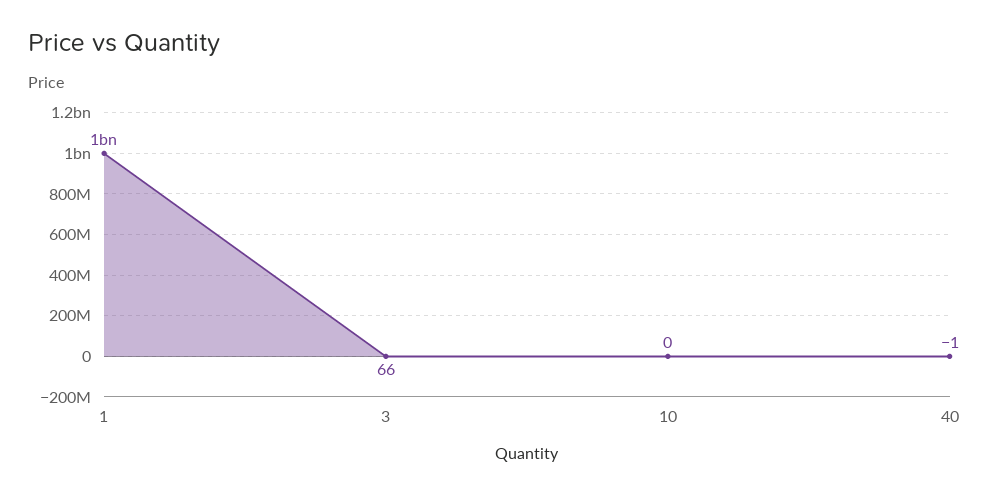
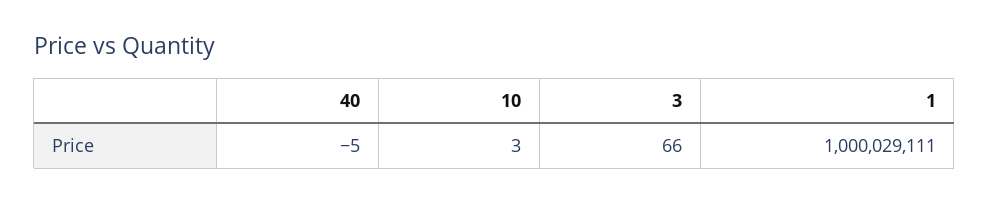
10: 0 -> 3
40: -1 -> -5

